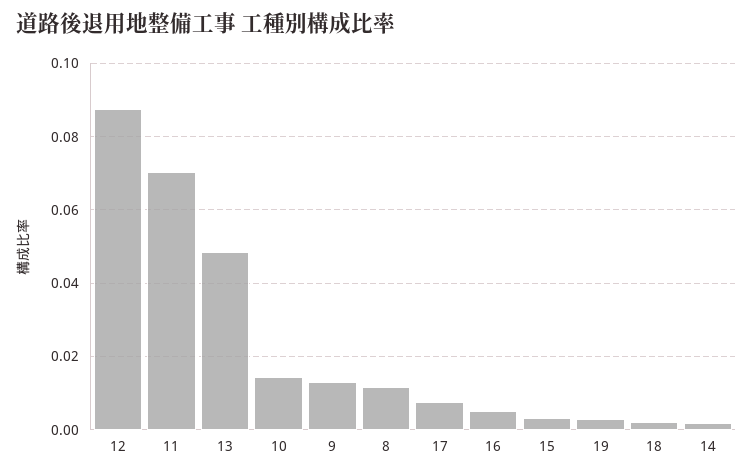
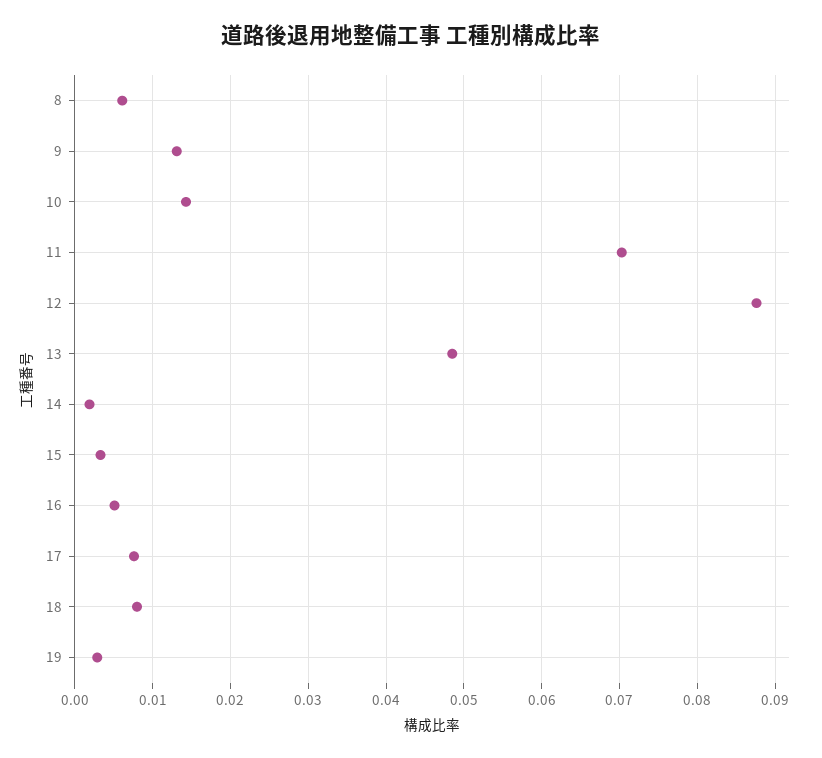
8: 0.012 -> 0.006
18: 0.002 -> 0.008

